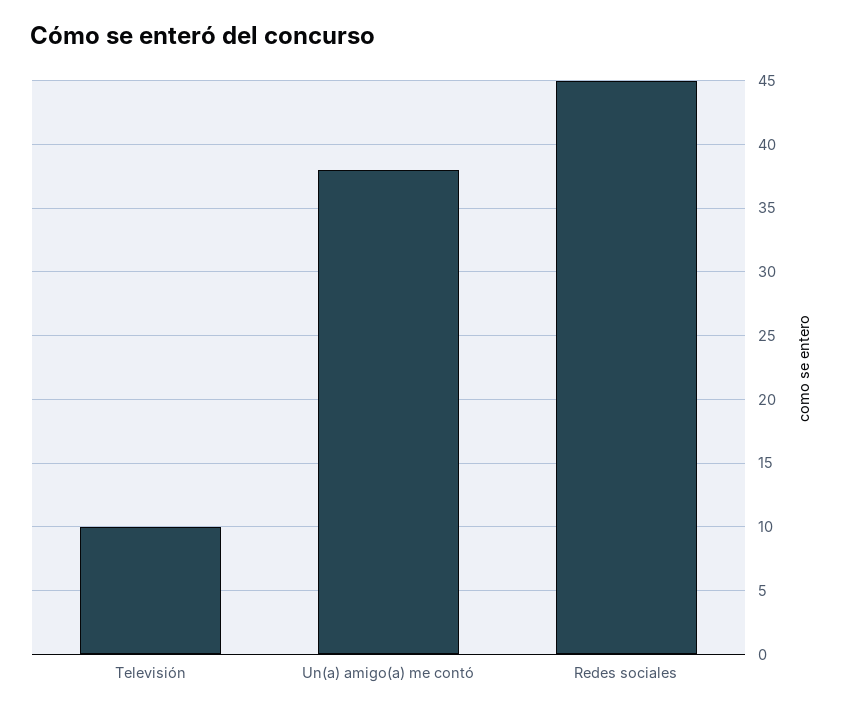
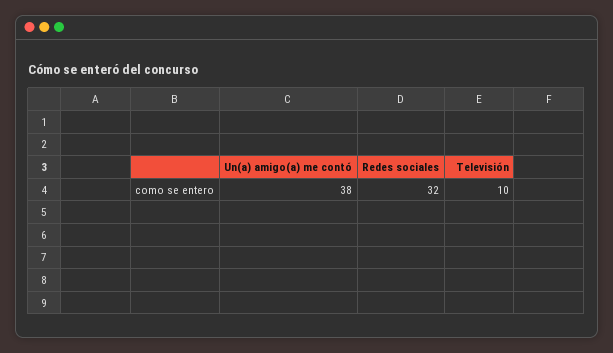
Redes sociales: 45 -> 32

